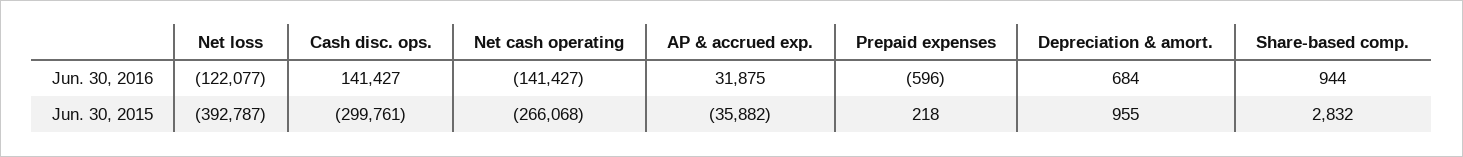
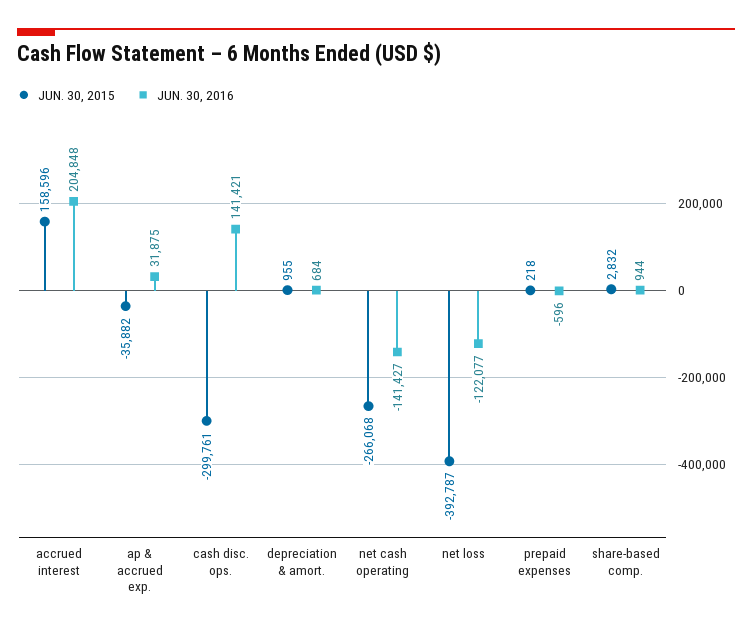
Jun. 30, 2016, Cash disc. ops.: 141427 -> 141421
Jun. 30, 2015, accrued interest: none -> 158596
Jun. 30, 2016, accrued interest: none -> 204848

